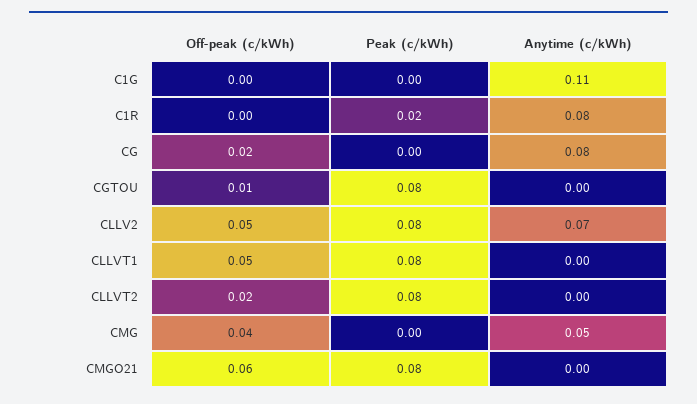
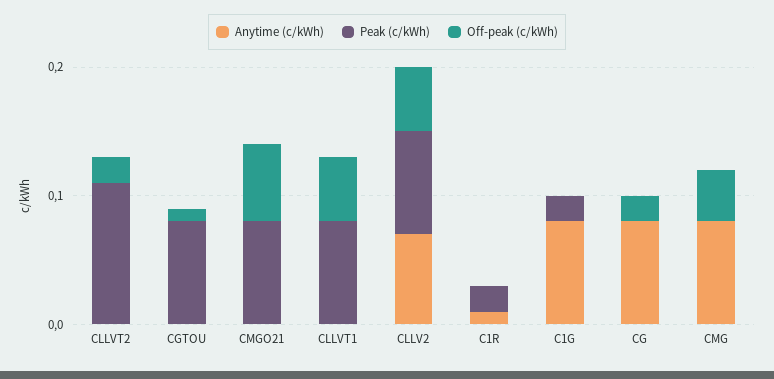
Peak (c/kWh), C1G: 0 -> 0.02
Anytime (c/kWh), C1G: 0.11 -> 0.08
Anytime (c/kWh), C1R: 0.08 -> 0.01
Peak (c/kWh), CLLVT2: 0.08 -> 0.11
Anytime (c/kWh), CMG: 0.05 -> 0.08

